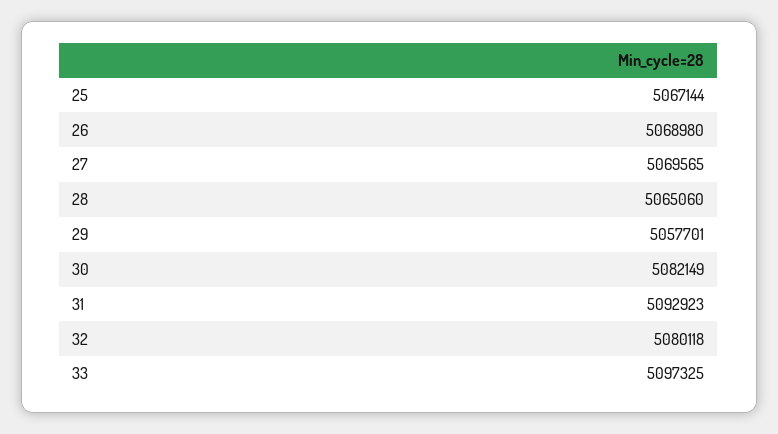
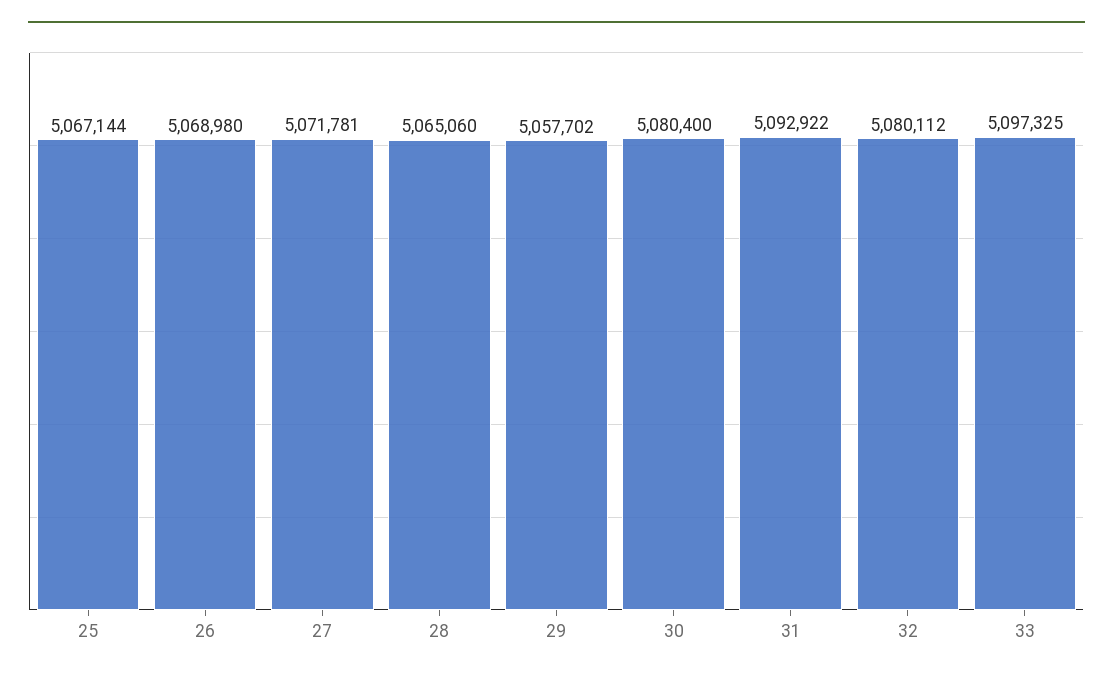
27: 5069565 -> 5071781
29: 5057701 -> 5057702
30: 5082149 -> 5080400
31: 5092923 -> 5092922
32: 5080118 -> 5080112

